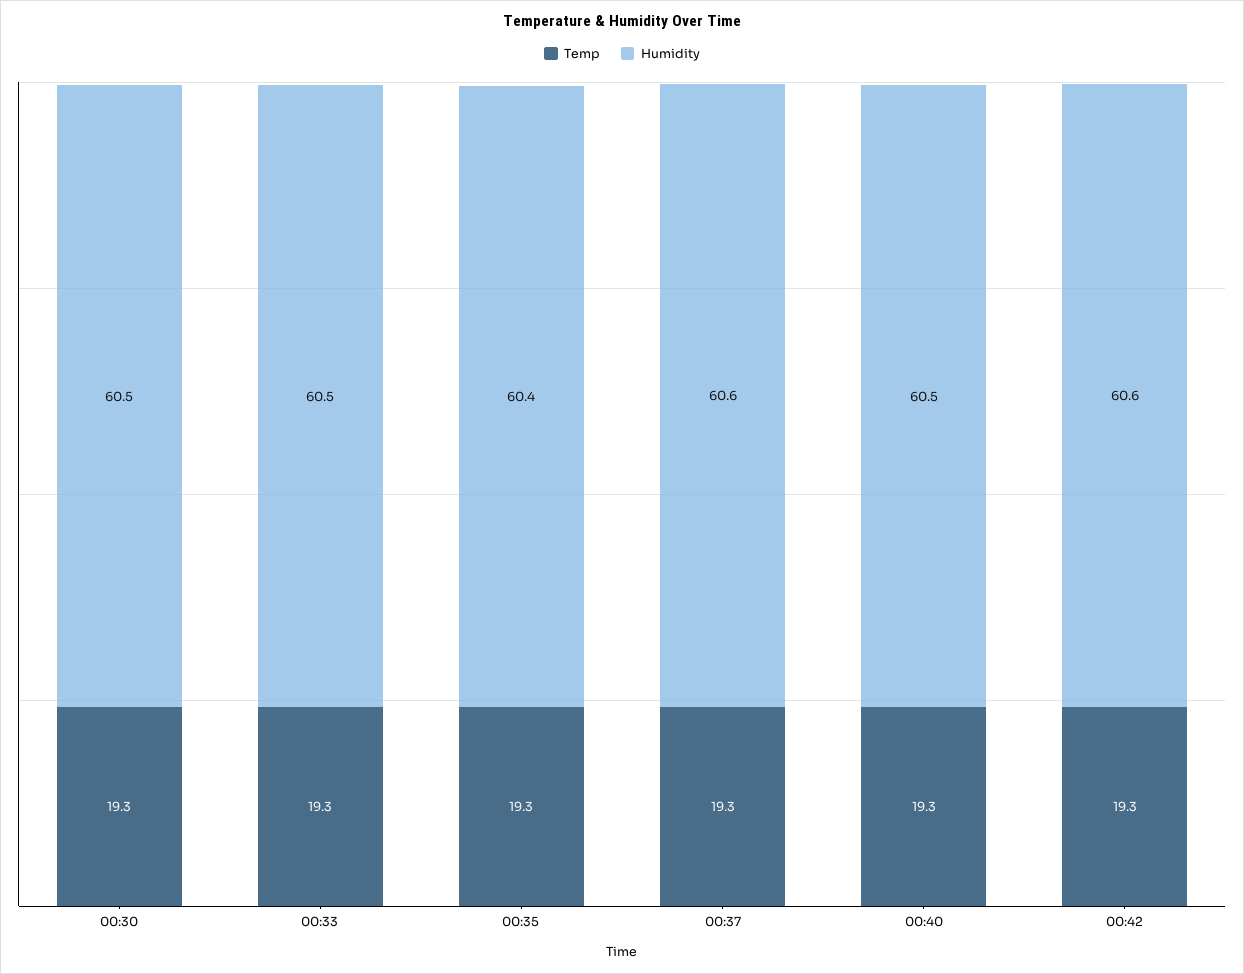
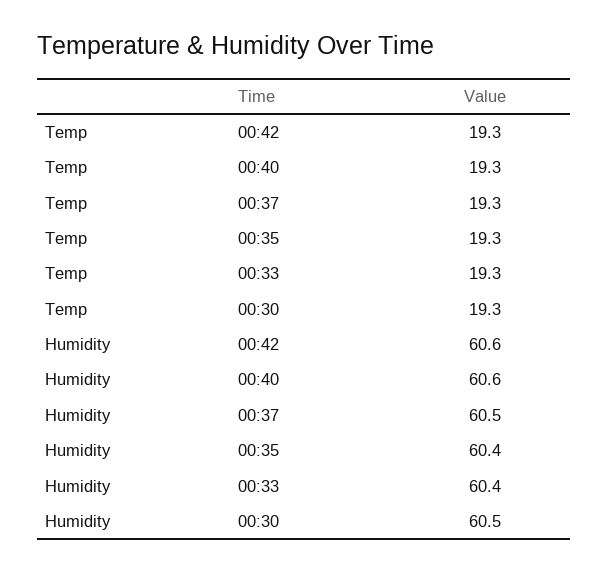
Humidity, 00:33: 60.5 -> 60.4
Humidity, 00:37: 60.6 -> 60.5
Humidity, 00:40: 60.5 -> 60.6

